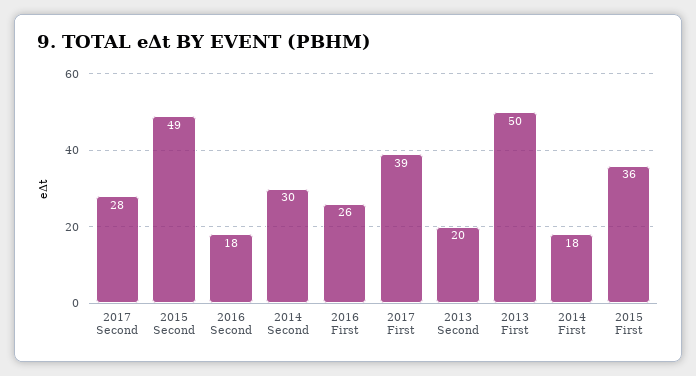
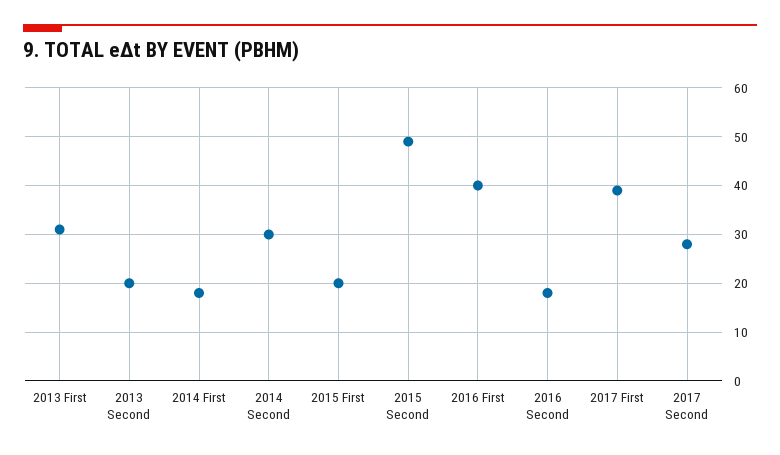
2016 First: 26 -> 40
2013 First: 50 -> 30
2015 First: 36 -> 20

